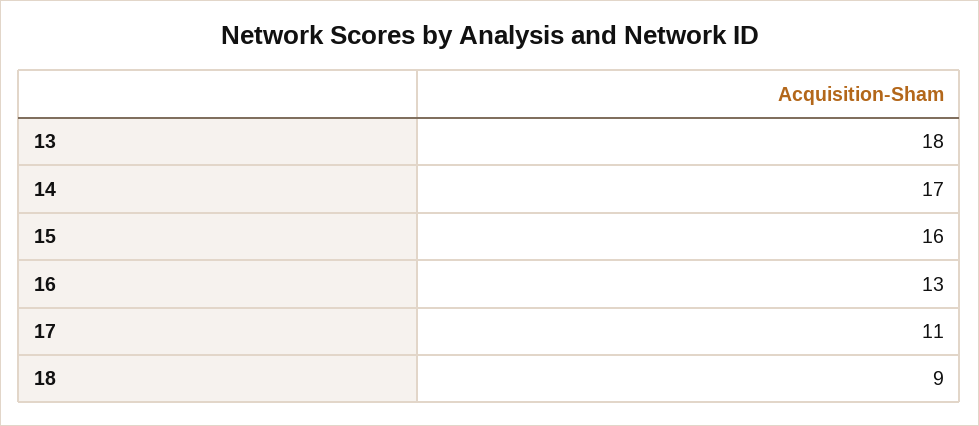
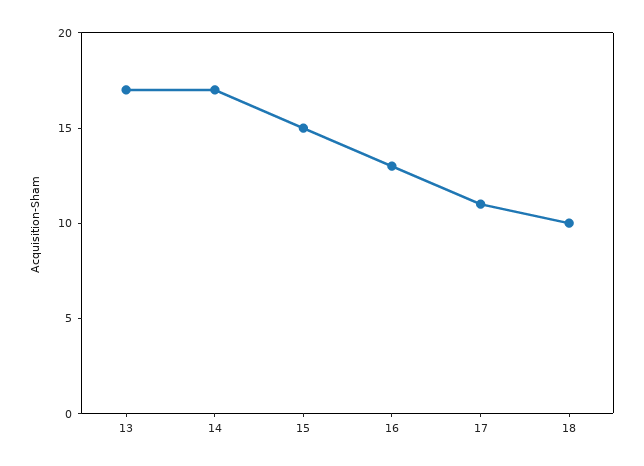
13: 18 -> 17
15: 16 -> 15
18: 9 -> 10

